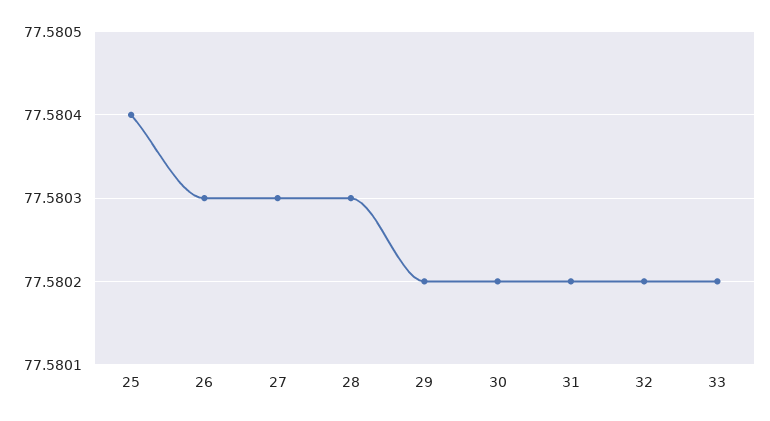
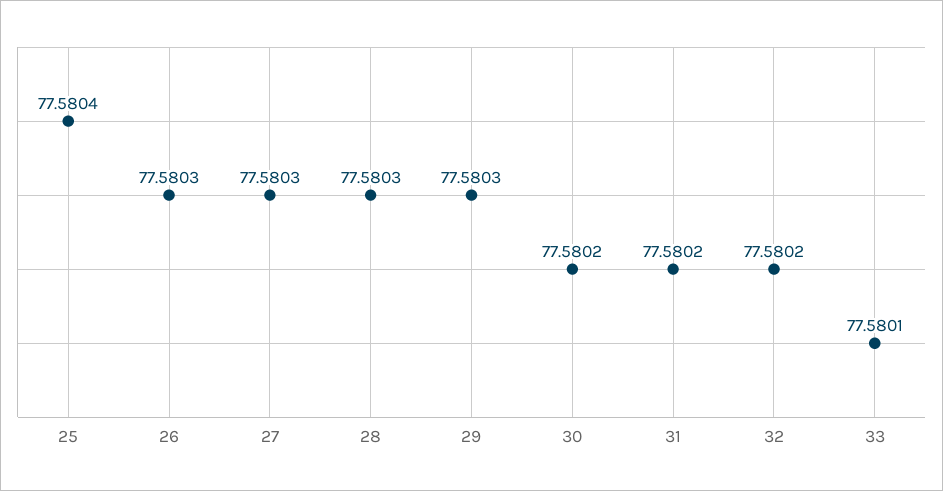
29: 77.5802 -> 77.5803
33: 77.5802 -> 77.5801

